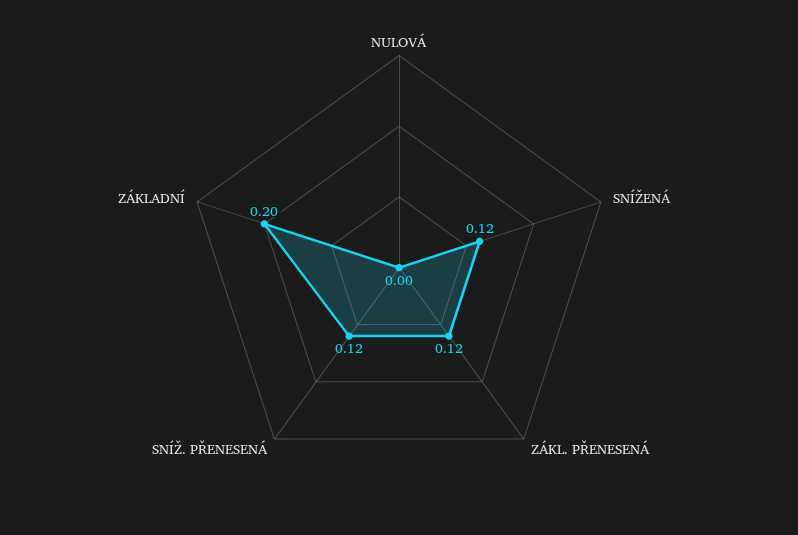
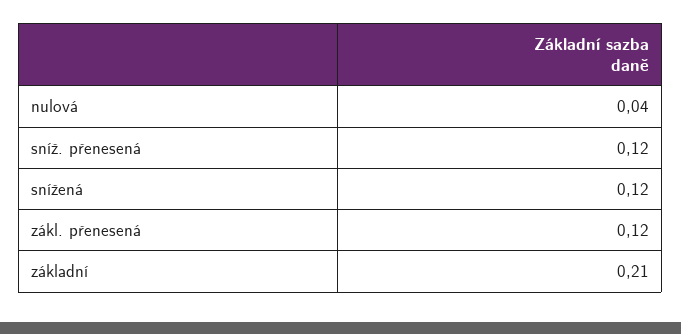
NULOVÁ: 0 -> 0.04
ZÁKLADNÍ: 0.2 -> 0.21

